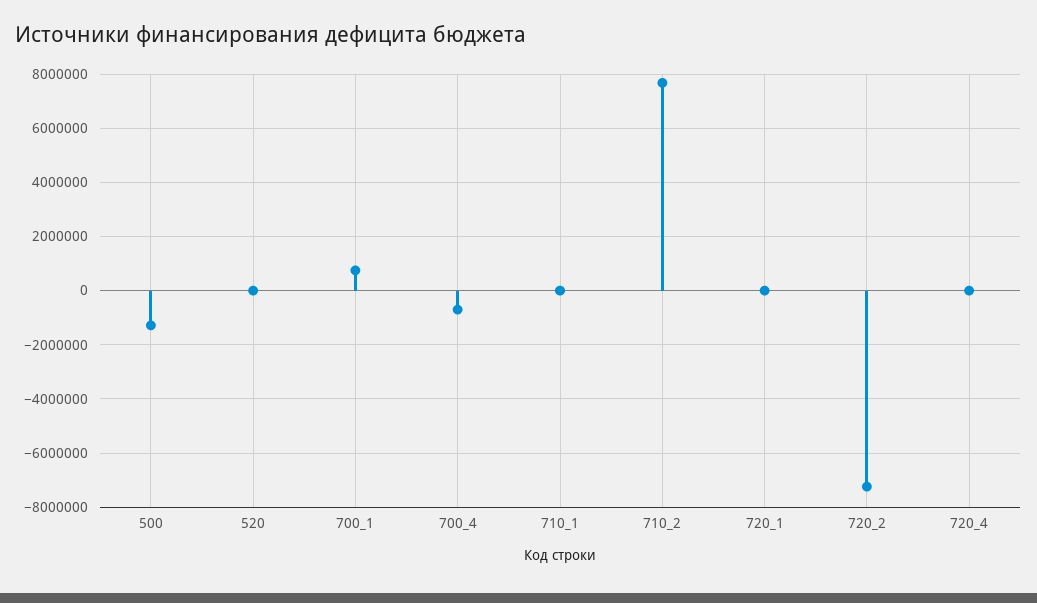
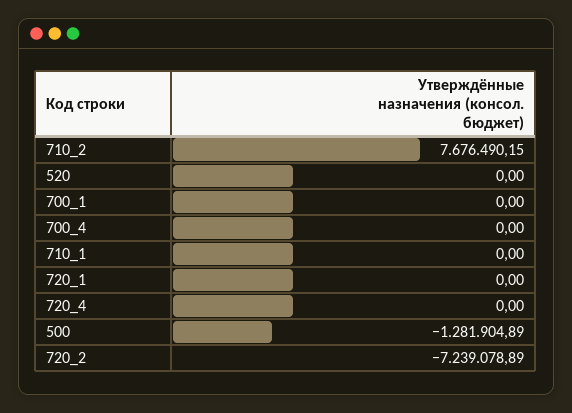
700_1: 750000 -> 0
700_4: -750000 -> 0

